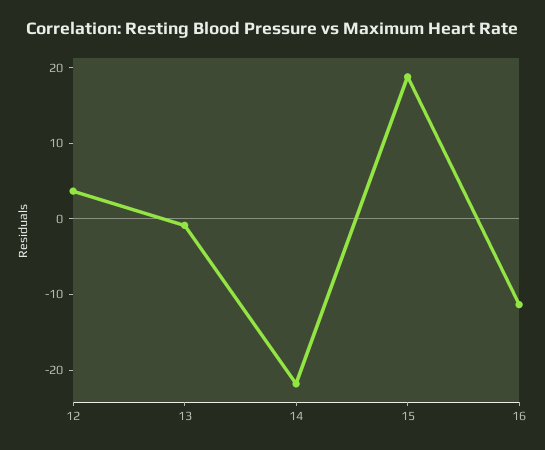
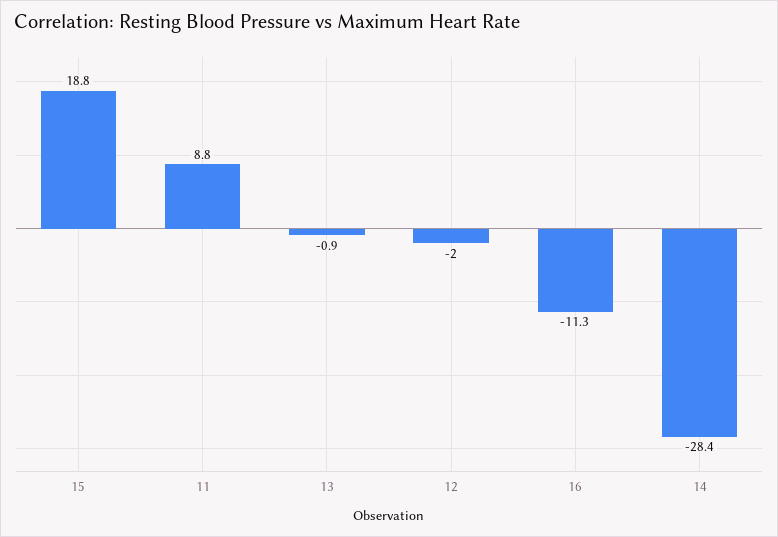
12: 4 -> -2
14: -22 -> -28.4
11: none -> 8.8

